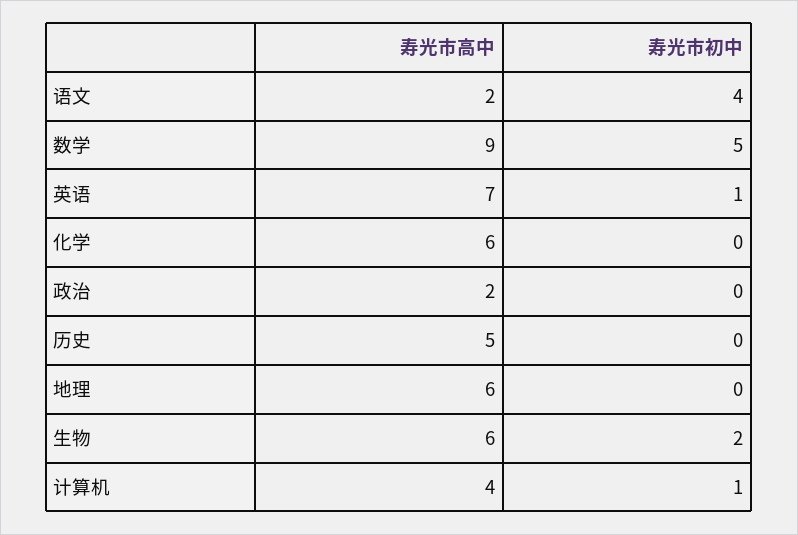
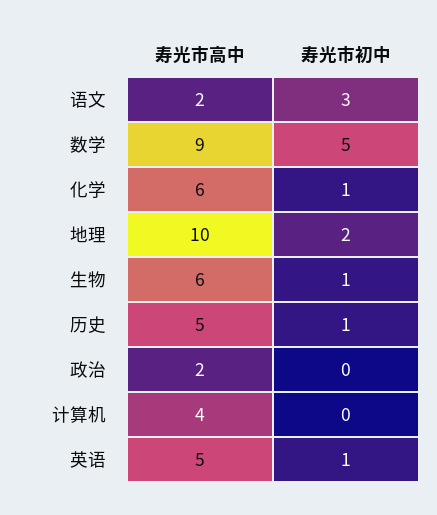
寿光市初中, 语文: 4 -> 3
寿光市高中, 英语: 7 -> 5
寿光市初中, 化学: 0 -> 1
寿光市初中, 历史: 0 -> 1
寿光市高中, 地理: 6 -> 10
寿光市初中, 地理: 0 -> 2
寿光市初中, 生物: 2 -> 1
寿光市初中, 计算机: 1 -> 0

